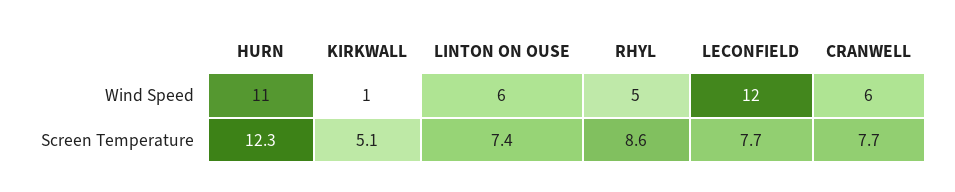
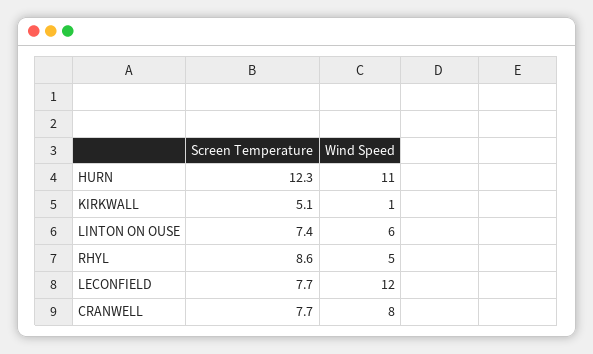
CRANWELL, Wind Speed: 6 -> 8

